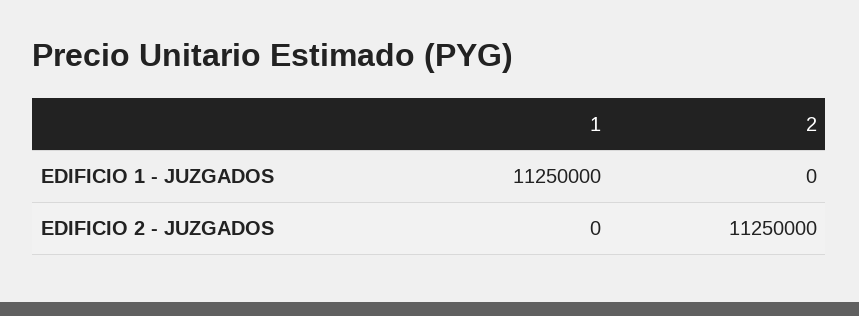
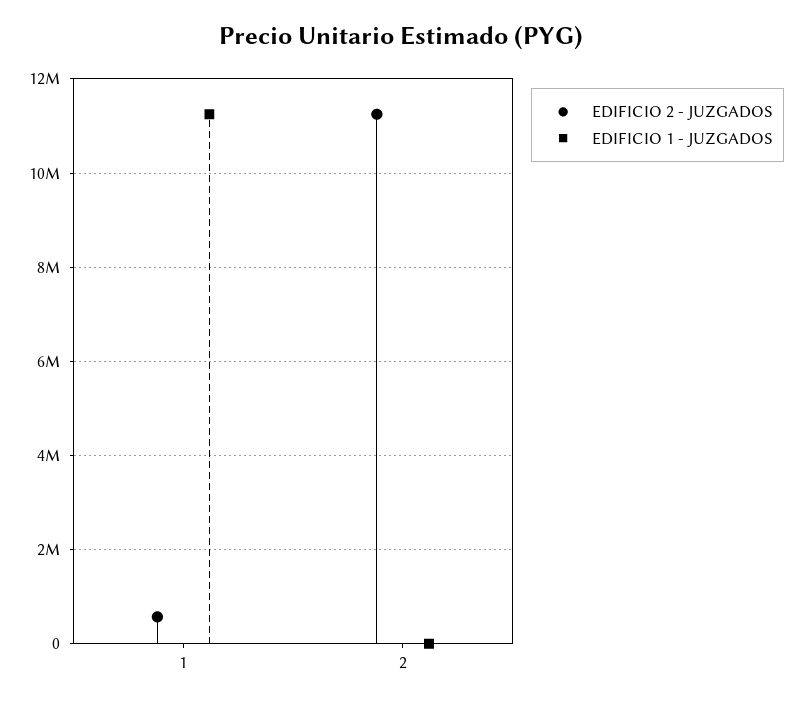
EDIFICIO 2 - JUZGADOS, 1: 0 -> 600000

